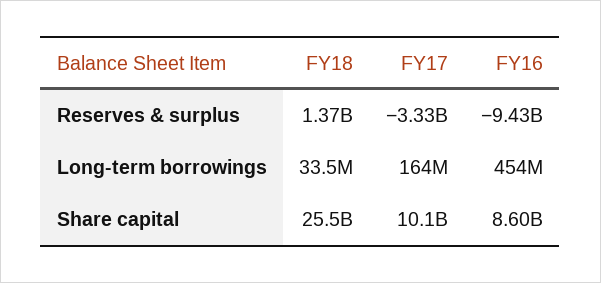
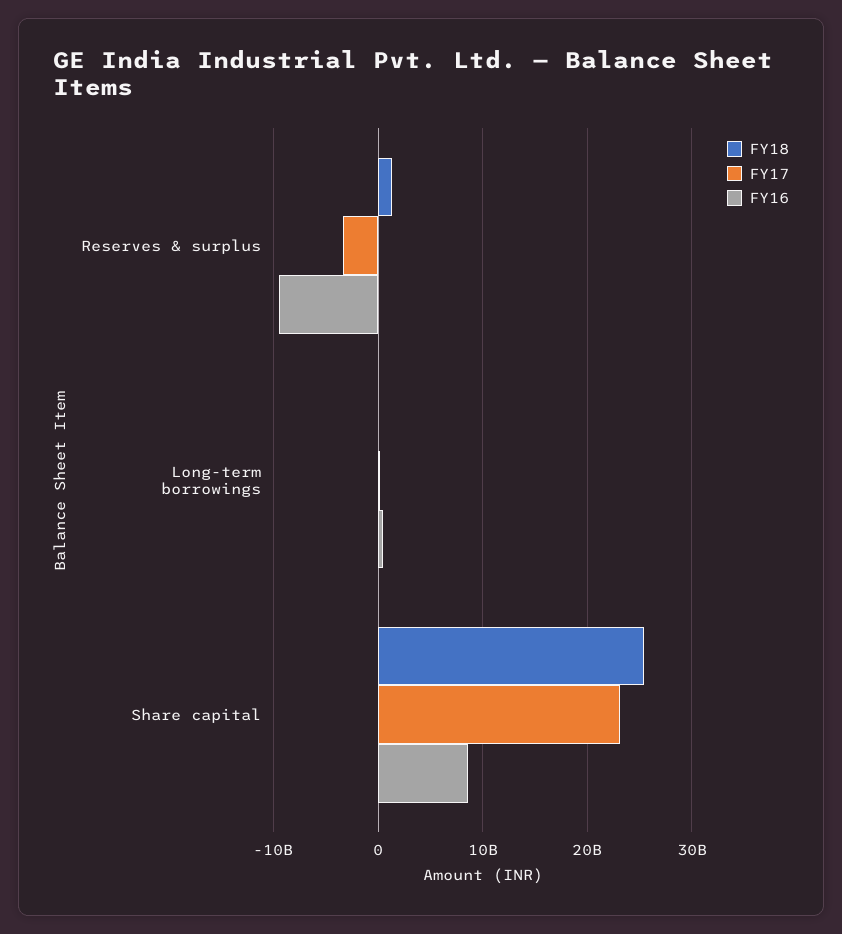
FY17, Share capital: 10100000000 -> 23000000000

